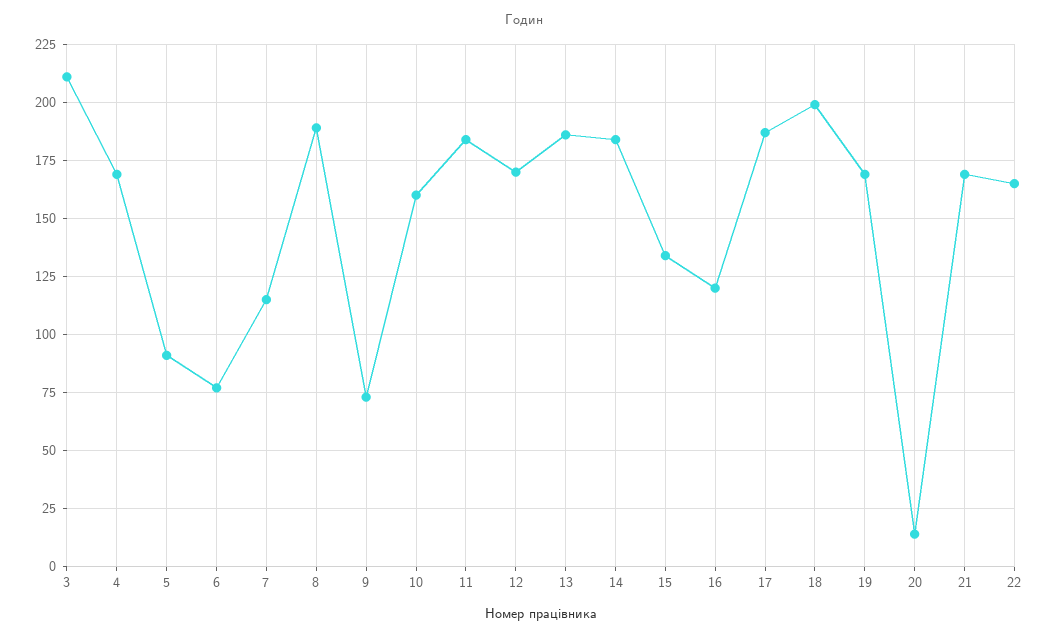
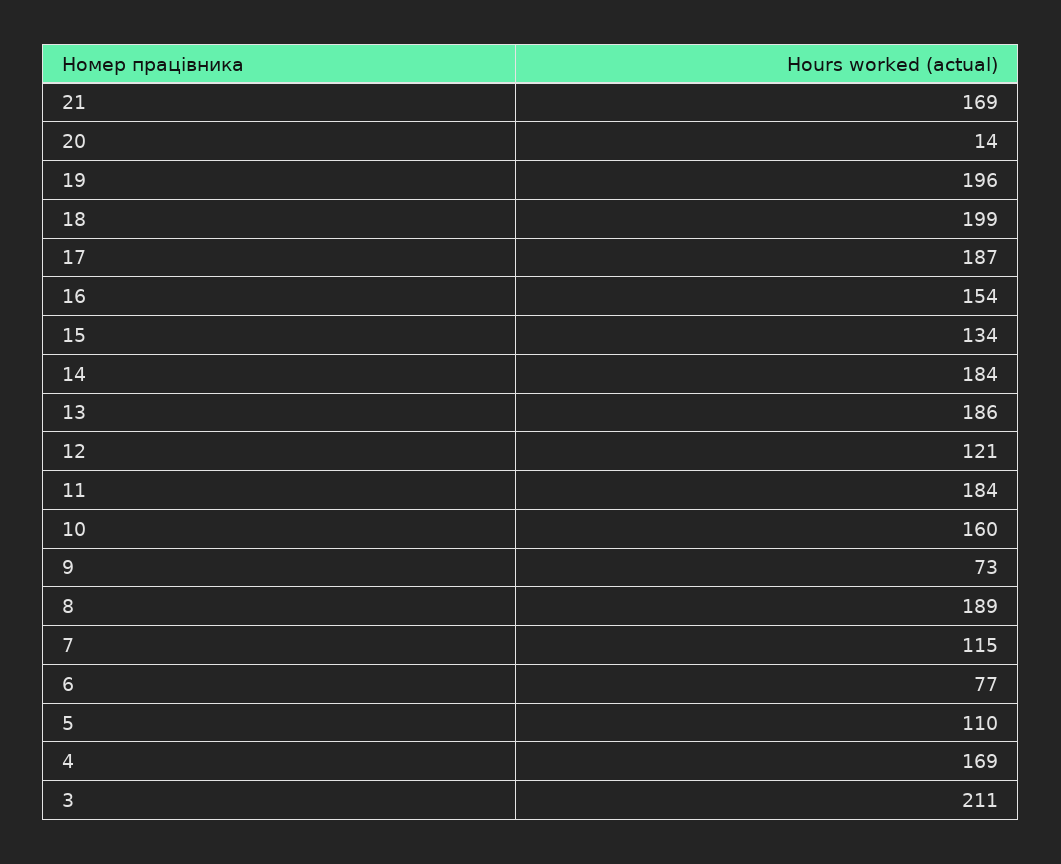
5: 90 -> 110
12: 170 -> 121
16: 120 -> 154
19: 170 -> 196
22: 165 -> none

